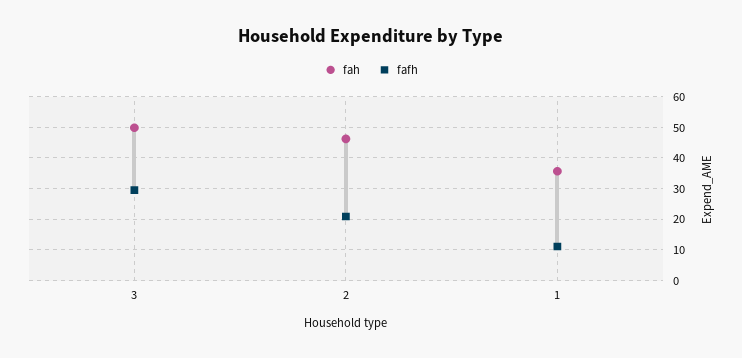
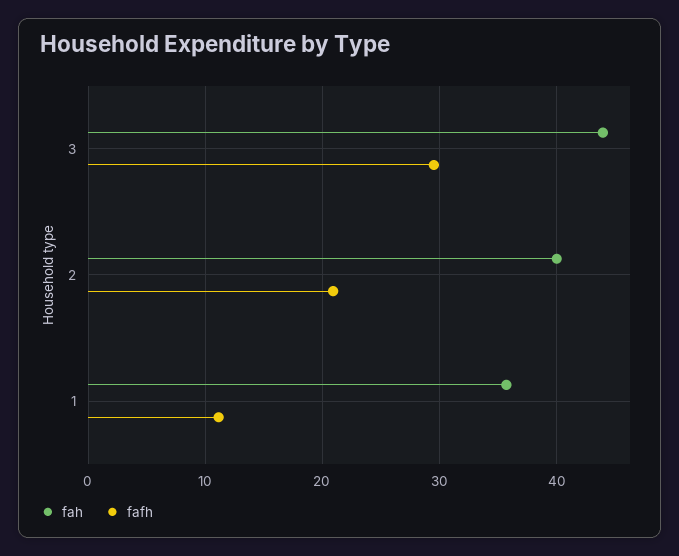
fah, 3: 50 -> 44
fah, 2: 46 -> 40

